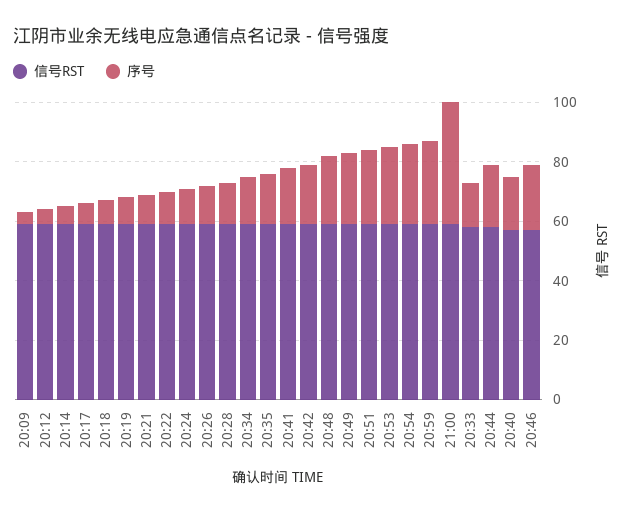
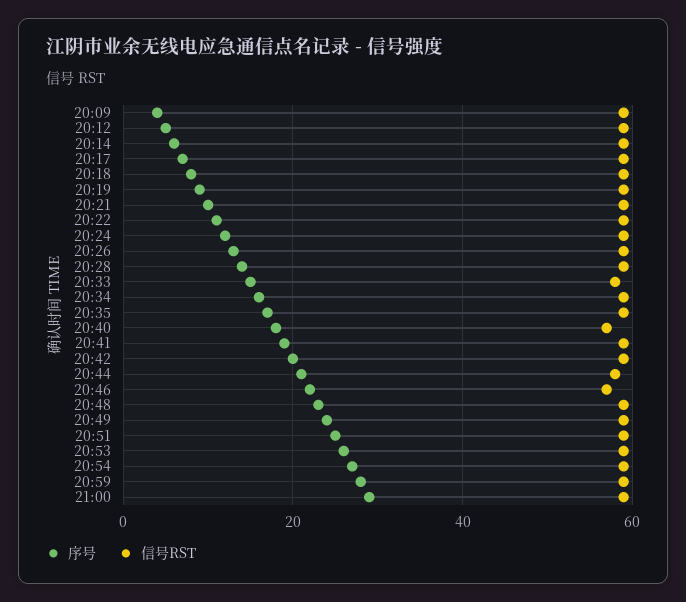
序号, 21:00: 40 -> 30

